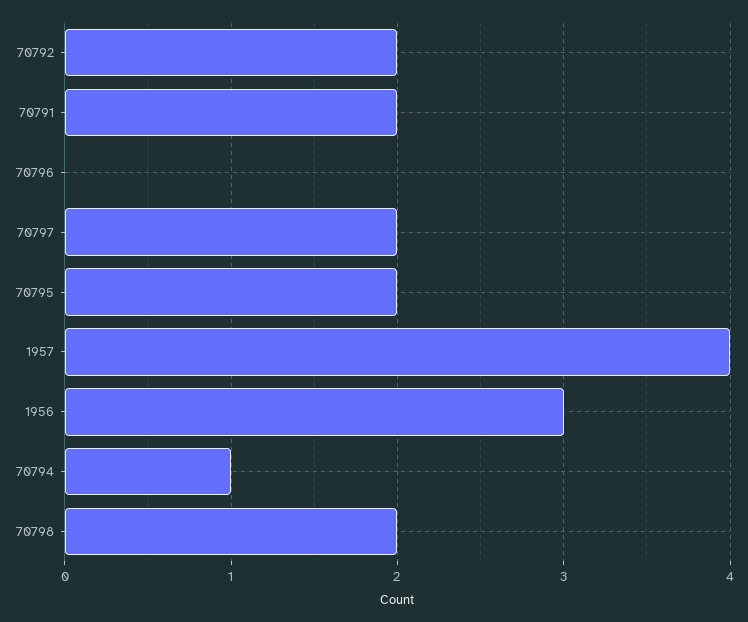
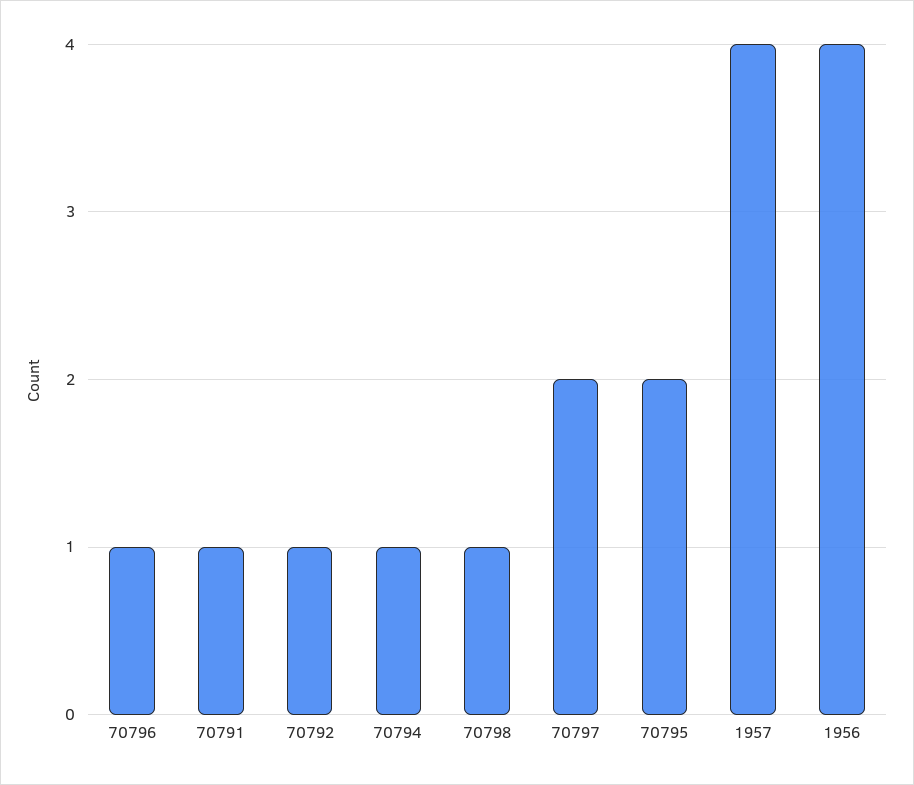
70792: 2 -> 1
70791: 2 -> 1
70796: 0 -> 1
1956: 3 -> 4
70798: 2 -> 1

